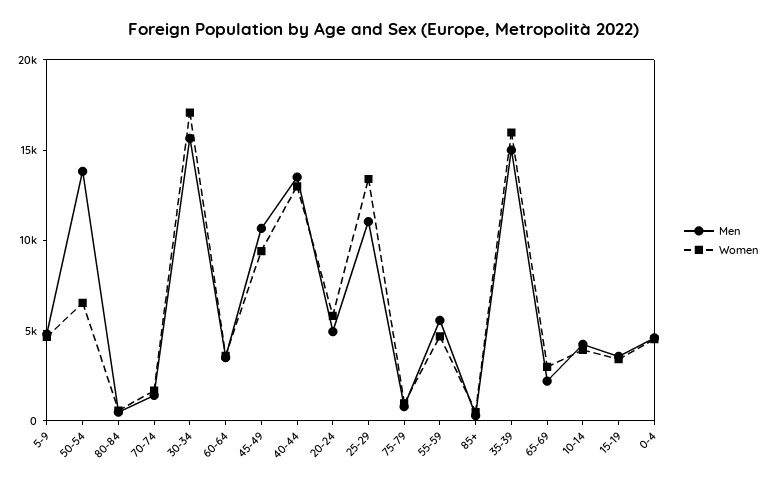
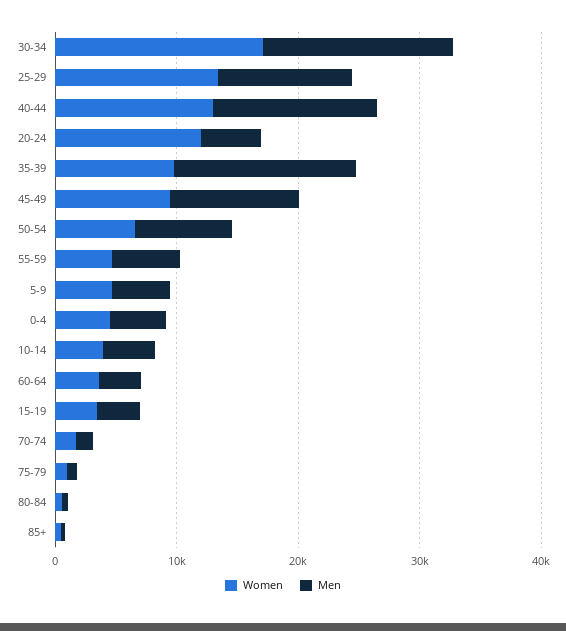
Men, 50-54: 14000 -> 8000
Women, 20-24: 6000 -> 12000
Women, 35-39: 16000 -> 10000
Men, 65-69: 2000 -> none
Women, 65-69: 3000 -> none

